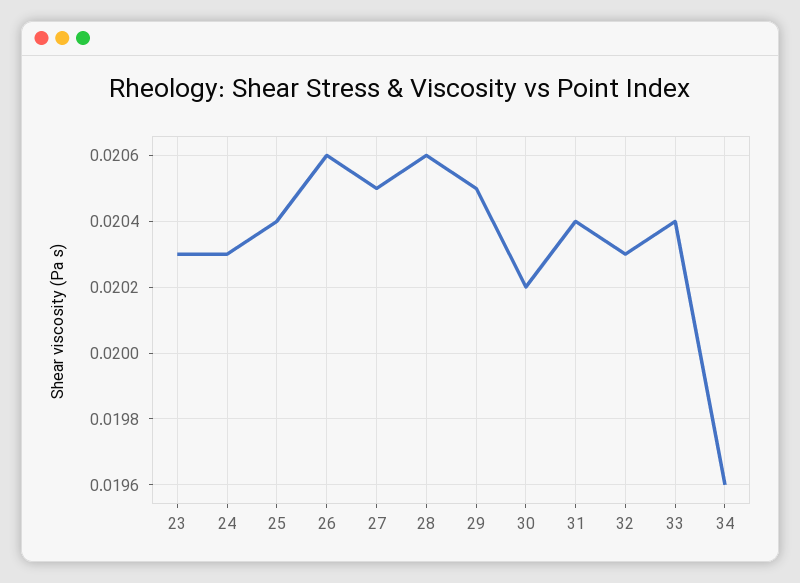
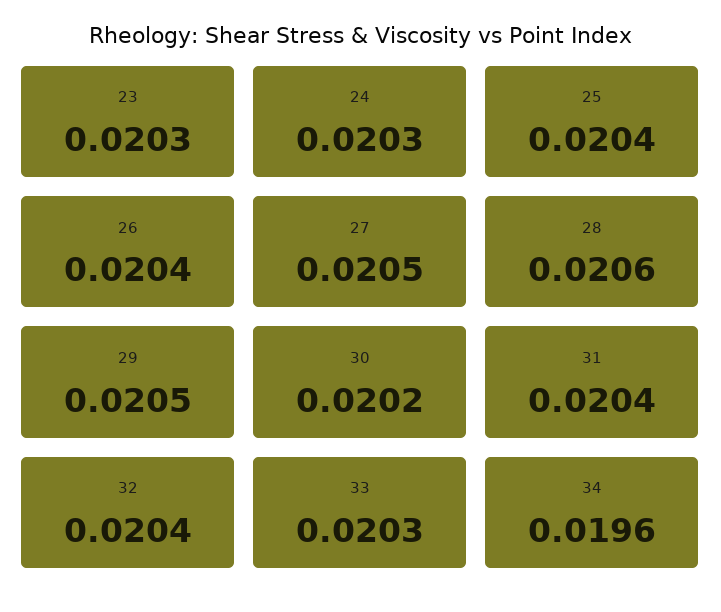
26: 0.0206 -> 0.0204
32: 0.0203 -> 0.0204
33: 0.0204 -> 0.0203

